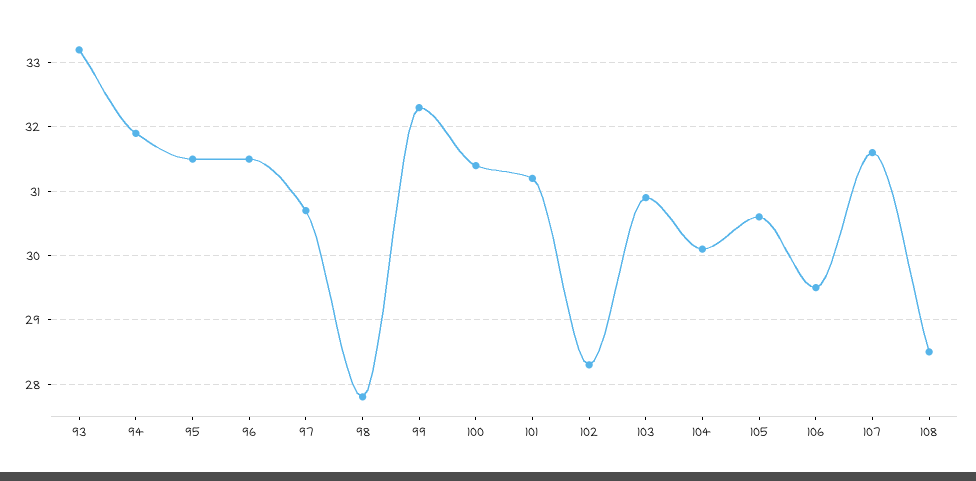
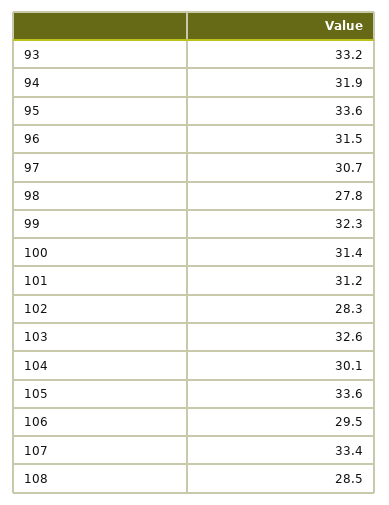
95: 31.5 -> 33.6
103: 30.9 -> 32.6
105: 30.6 -> 33.6
107: 31.6 -> 33.4

